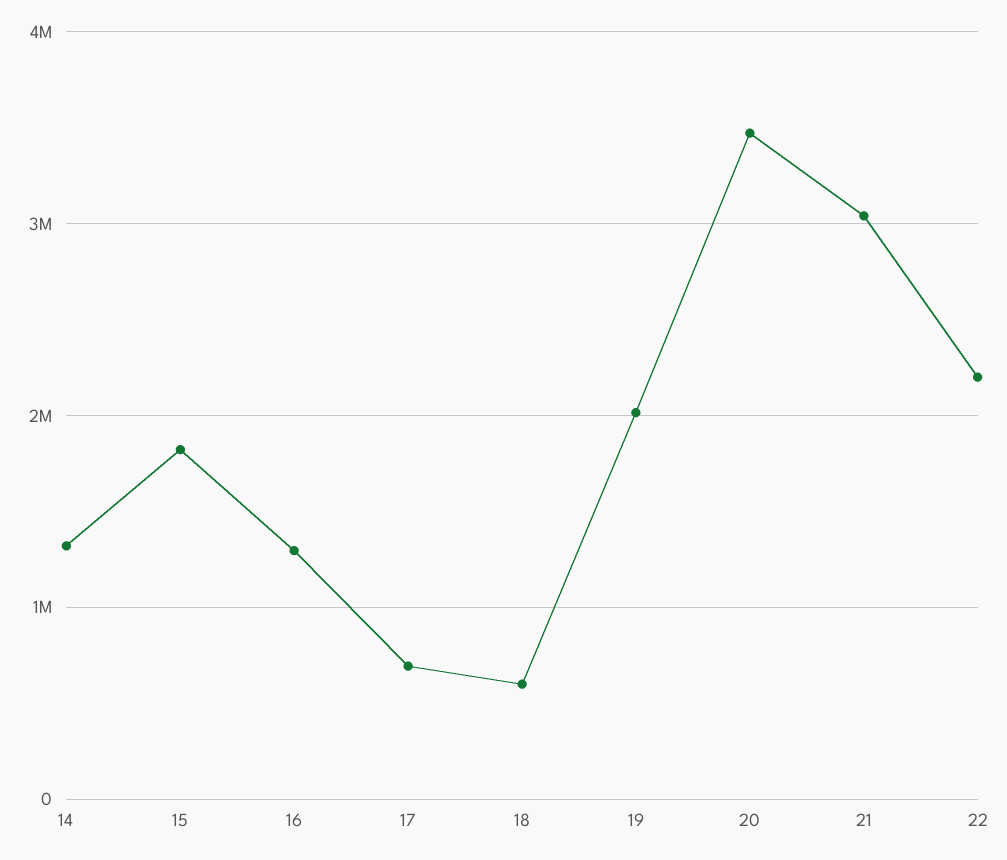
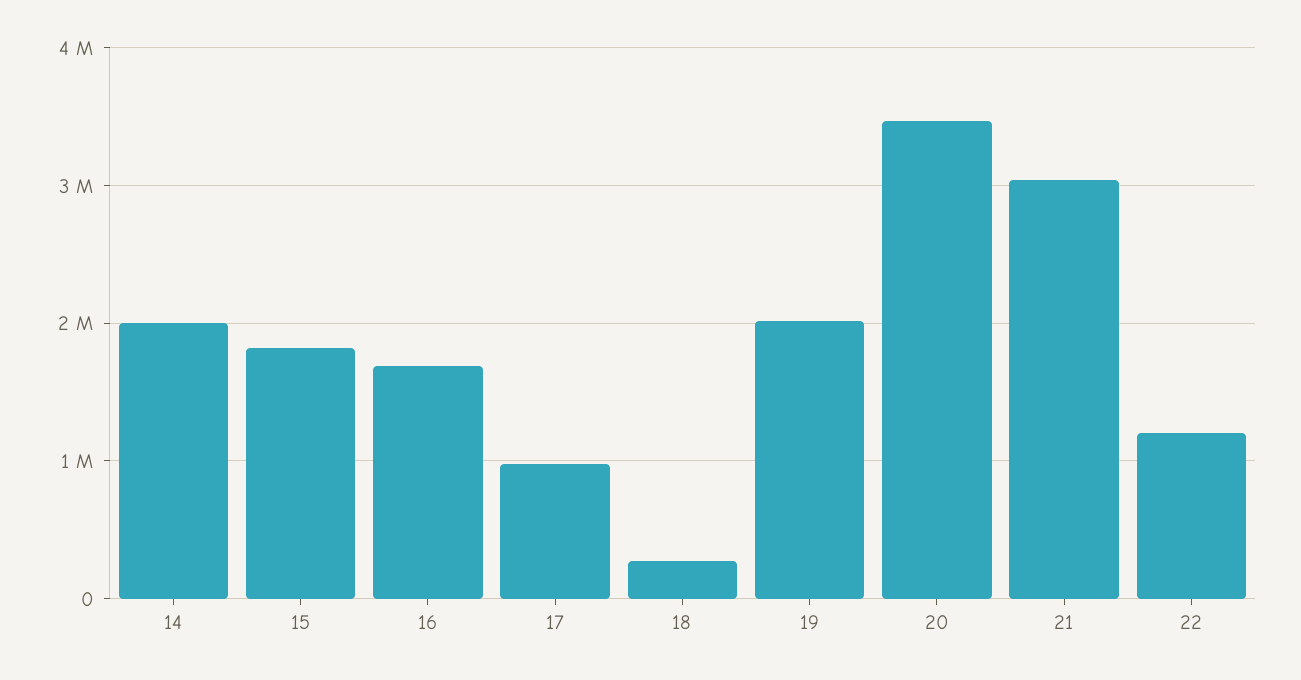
14: 1300000 -> 2000000
16: 1300000 -> 1700000
17: 700000 -> 1000000
18: 600000 -> 300000
22: 2200000 -> 1200000

